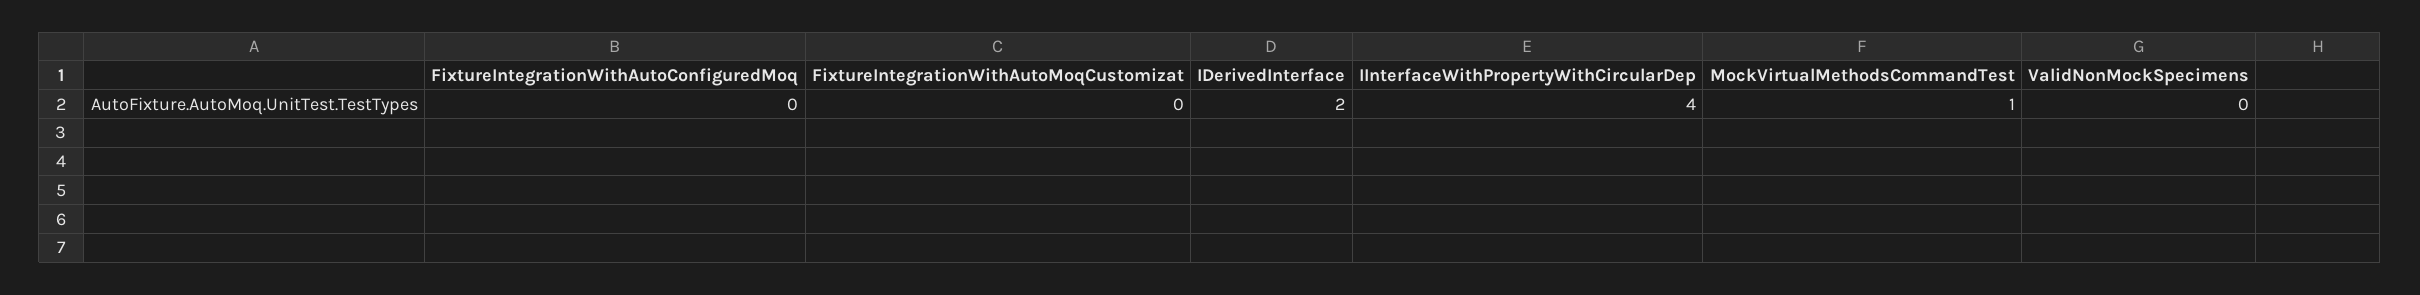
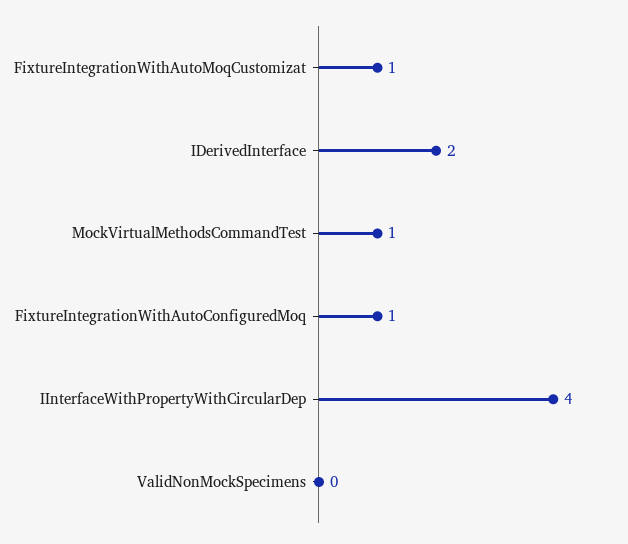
FixtureIntegrationWithAutoConfiguredMoq: 0 -> 1
FixtureIntegrationWithAutoMoqCustomizat: 0 -> 1

